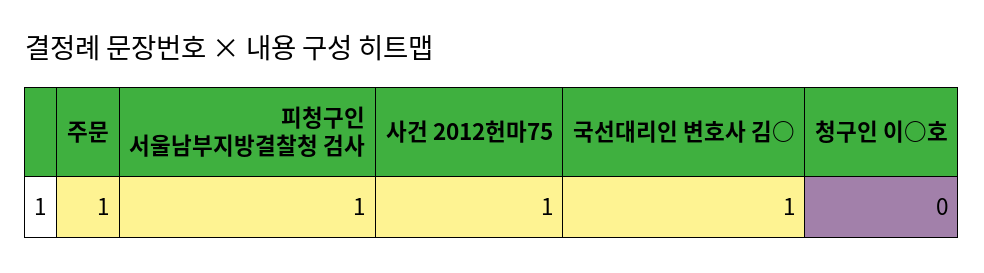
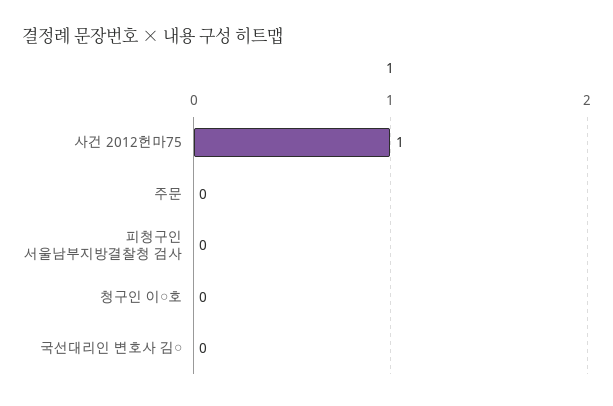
주문: 1 -> 0
피청구인 서울남부지방결찰청 검사: 1 -> 0
국선대리인 변호사 김○: 1 -> 0

